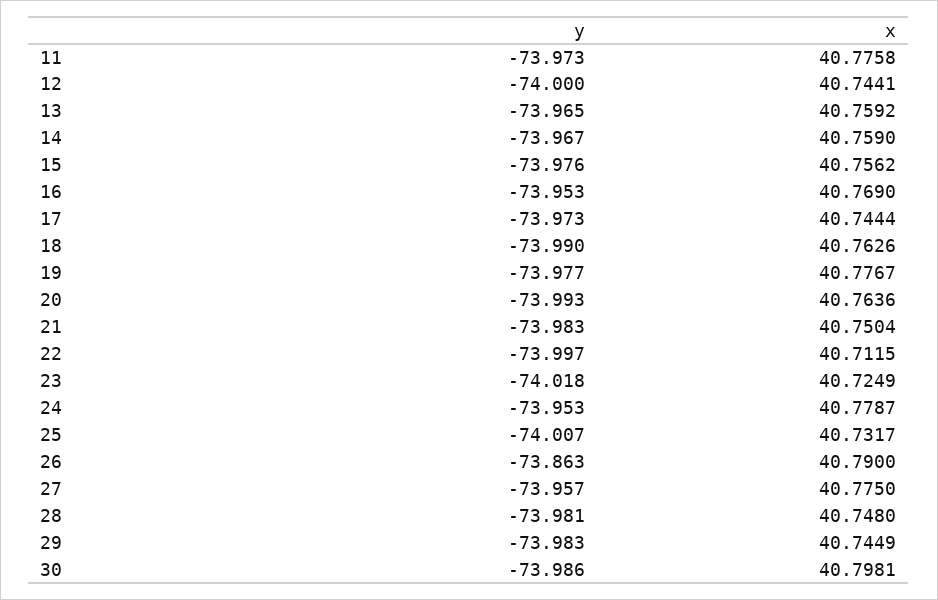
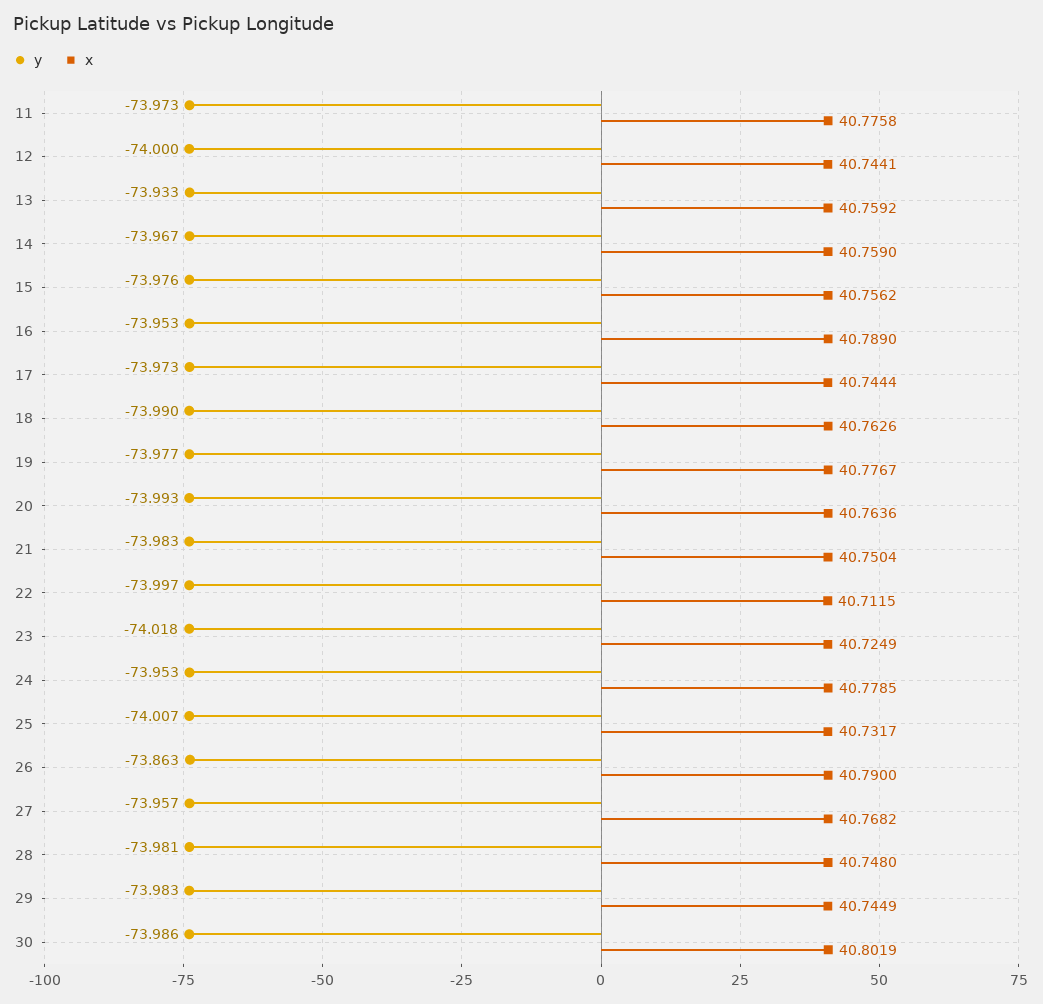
y, 13: -73.965 -> -73.933
x, 16: 40.769 -> 40.789
x, 24: 40.7787 -> 40.7785
x, 27: 40.775 -> 40.7682
x, 30: 40.7981 -> 40.8019

